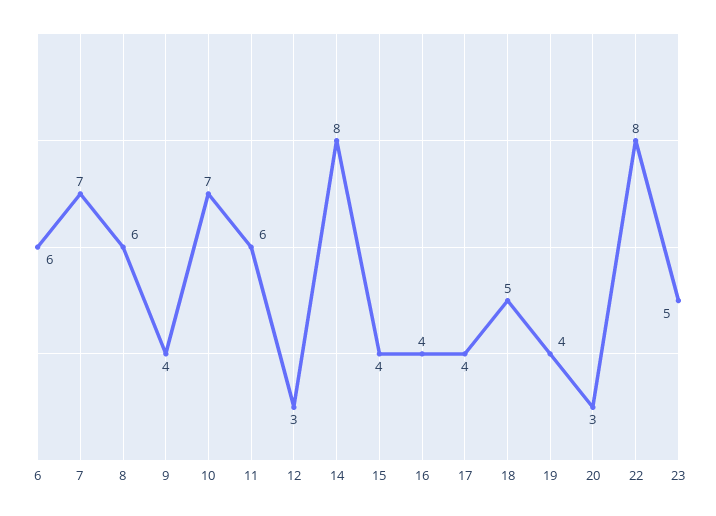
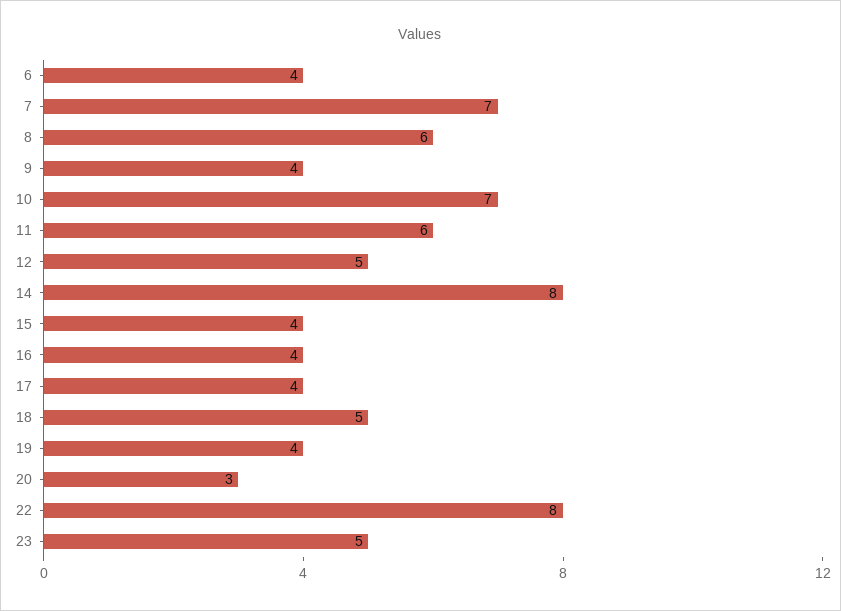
6: 6 -> 4
12: 3 -> 5

